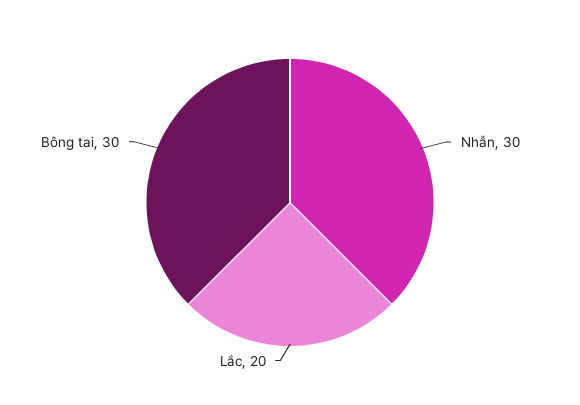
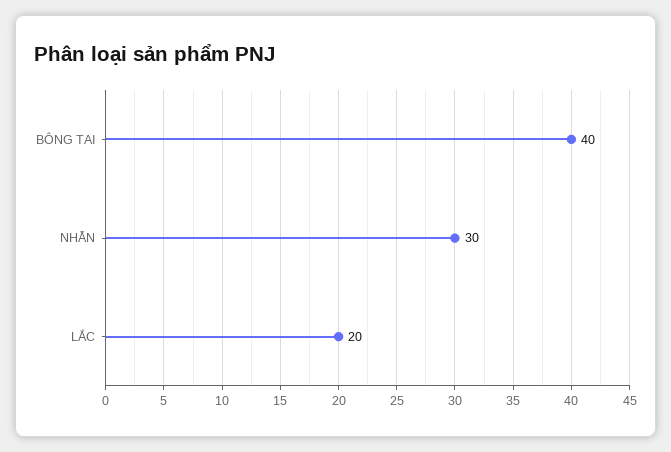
Bông tai: 30 -> 40

